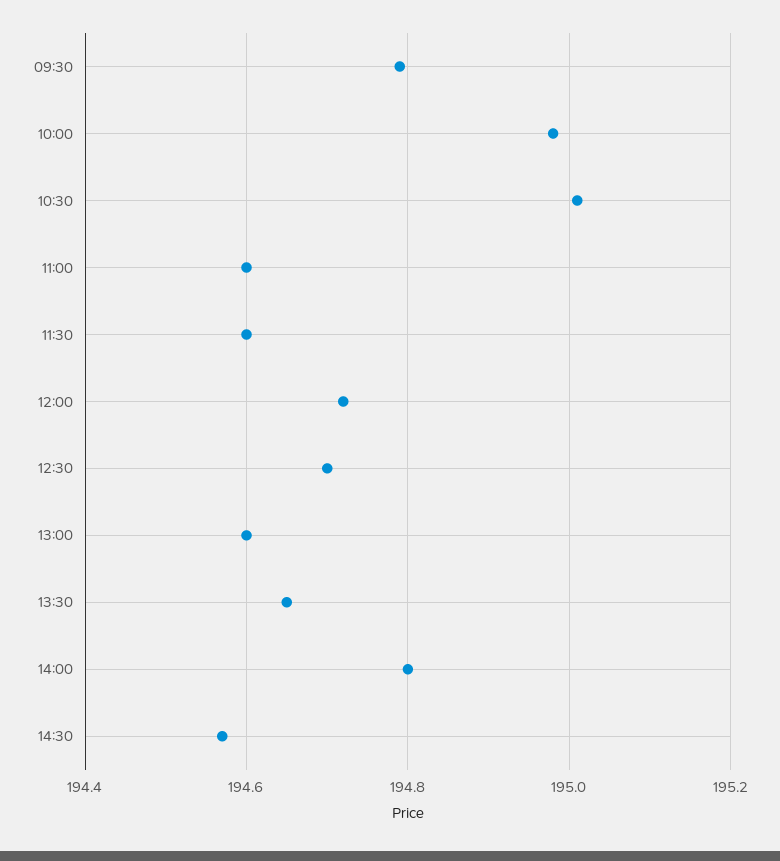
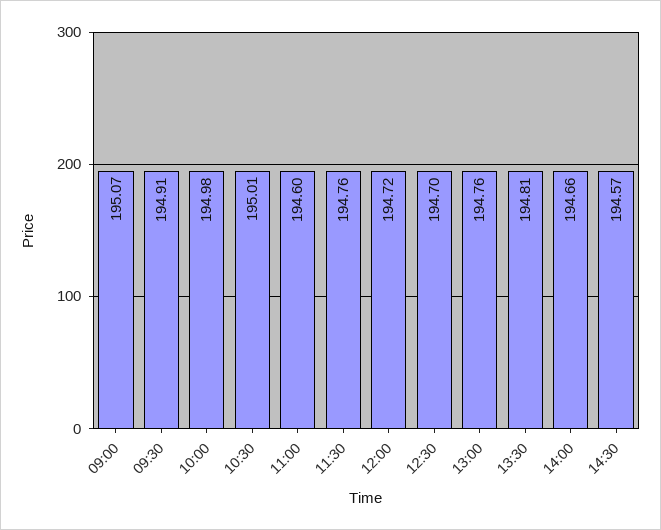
09:30: 194.8 -> 194.91
11:30: 194.6 -> 194.76
13:00: 194.6 -> 194.76
13:30: 194.65 -> 194.81
14:00: 194.8 -> 194.66
09:00: none -> 195.07

